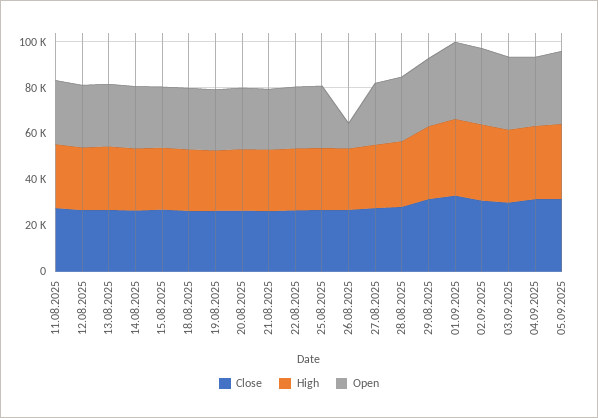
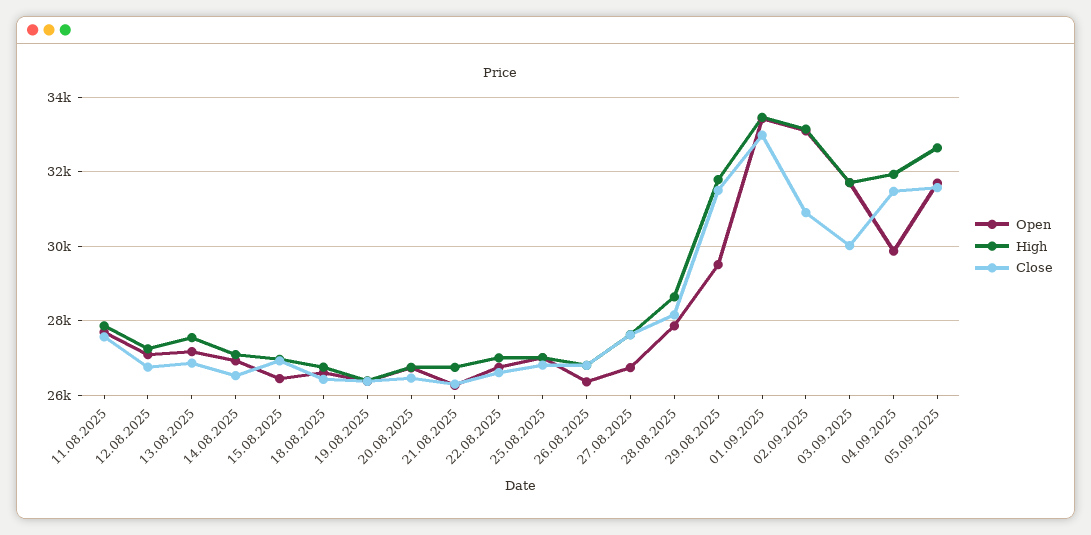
Open, 26.08.2025: 10000 -> 26400

